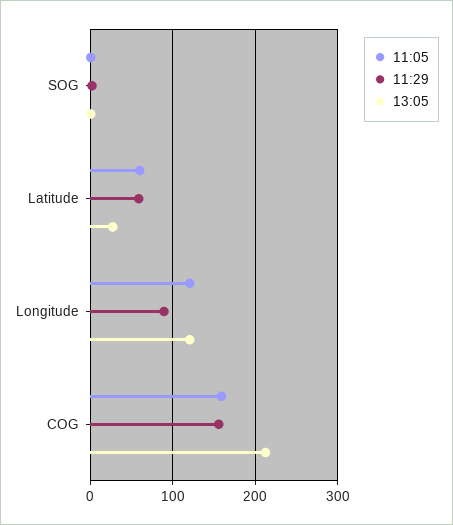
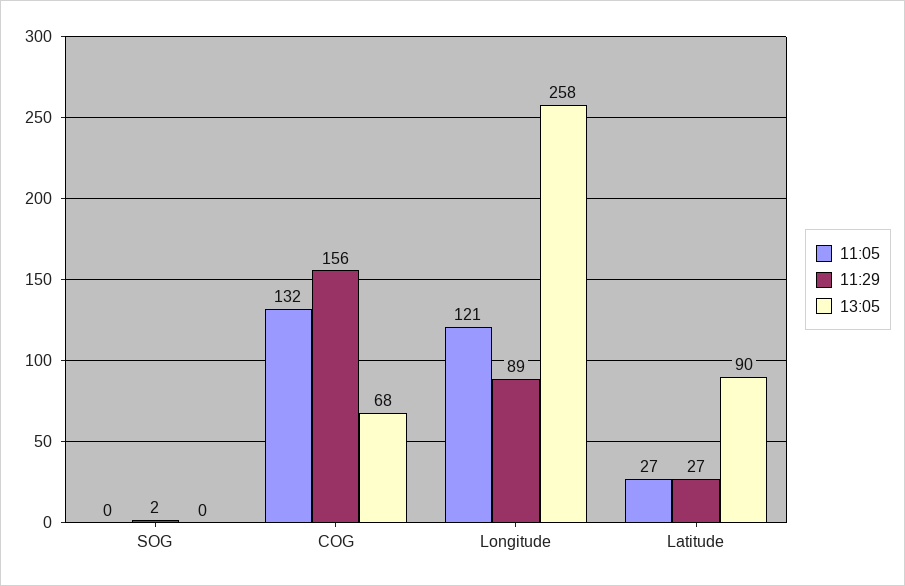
11:05, Latitude: 60 -> 27
11:29, Latitude: 60 -> 27
13:05, Latitude: 30 -> 90
13:05, Longitude: 120 -> 258
11:05, COG: 160 -> 132
13:05, COG: 210 -> 68

